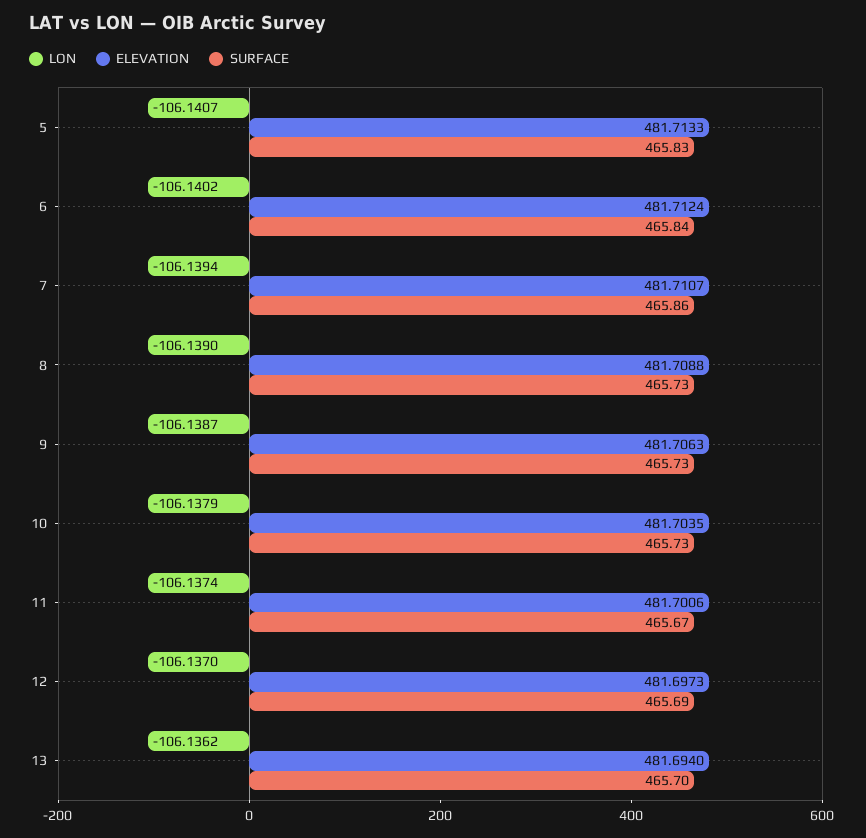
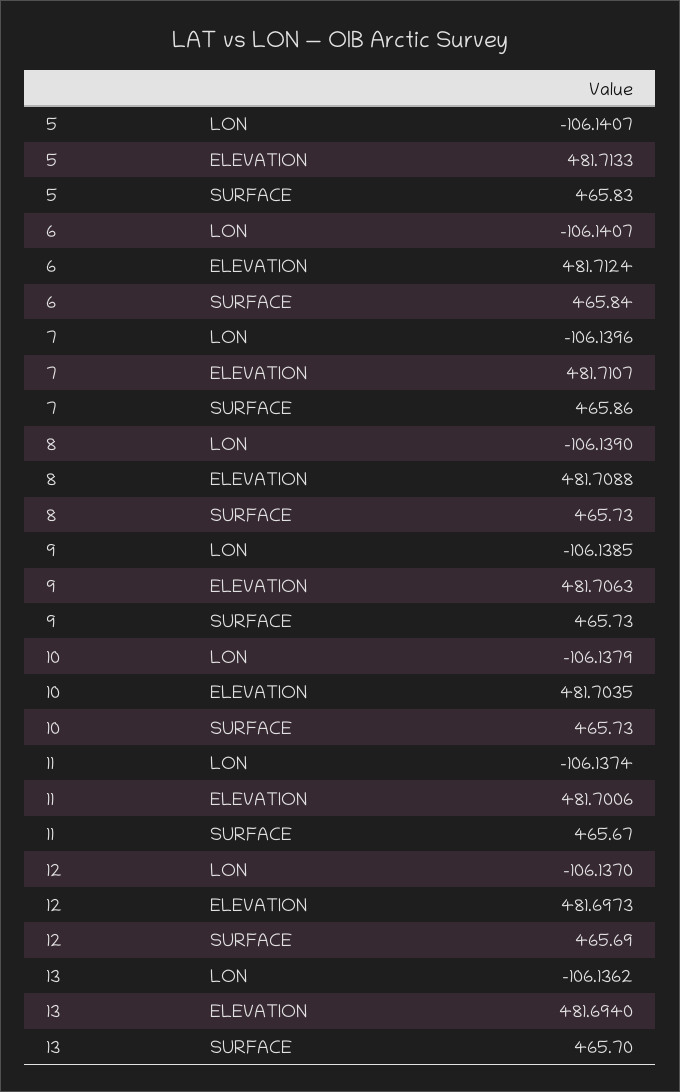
LON, 6: -106.1402 -> -106.1407
LON, 7: -106.1394 -> -106.1396
LON, 9: -106.1387 -> -106.1385

